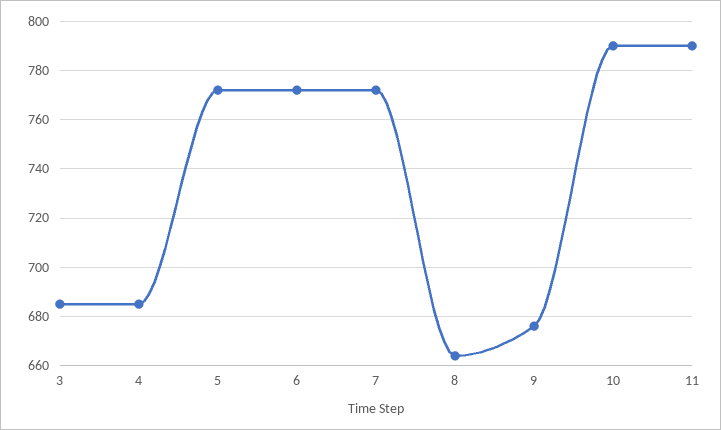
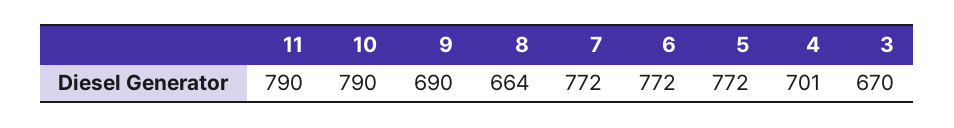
3: 685 -> 670
4: 685 -> 701
9: 675 -> 690

